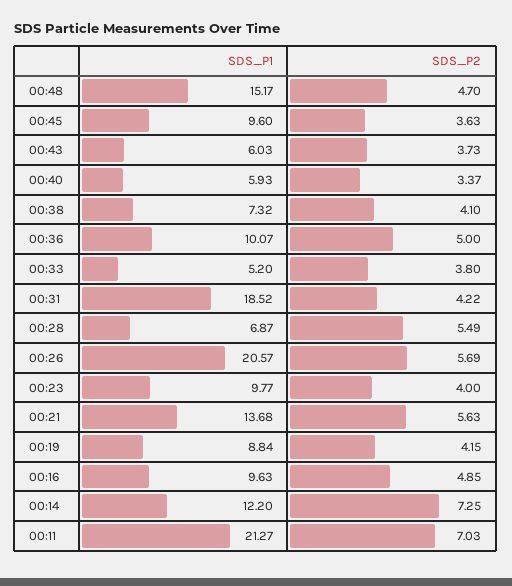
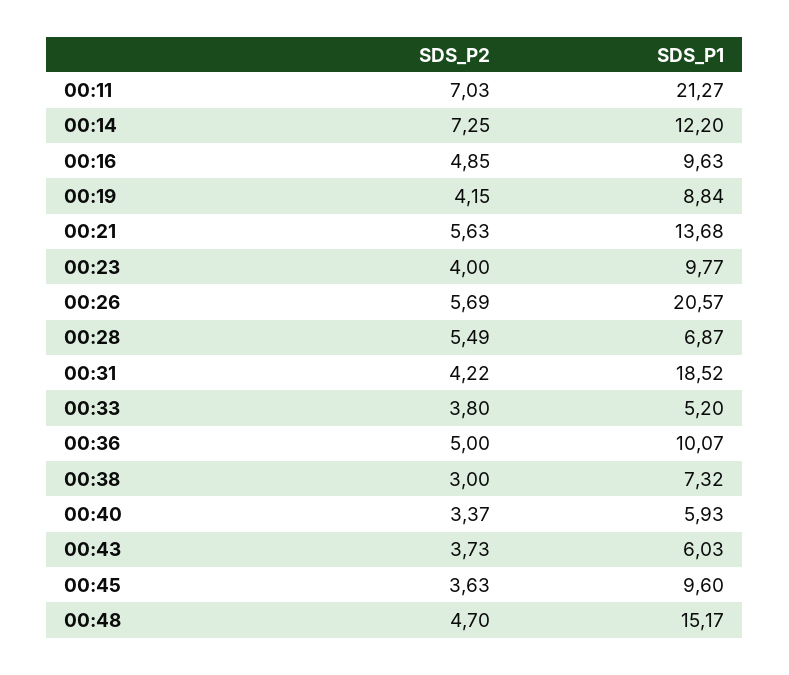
SDS_P2, 00:38: 4.1 -> 3

